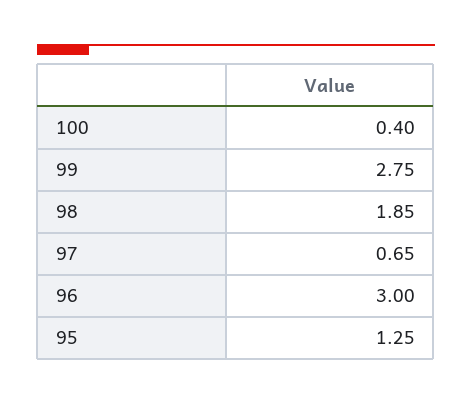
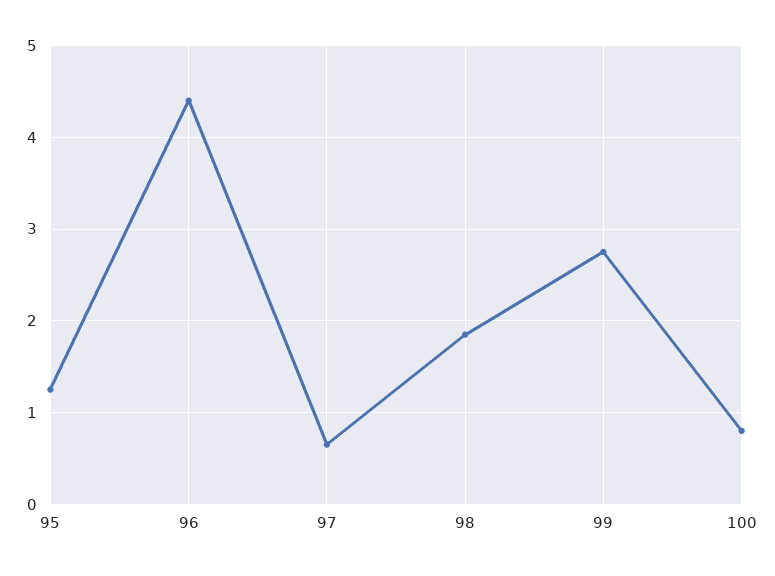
100: 0.4 -> 0.8
96: 3 -> 4.4

